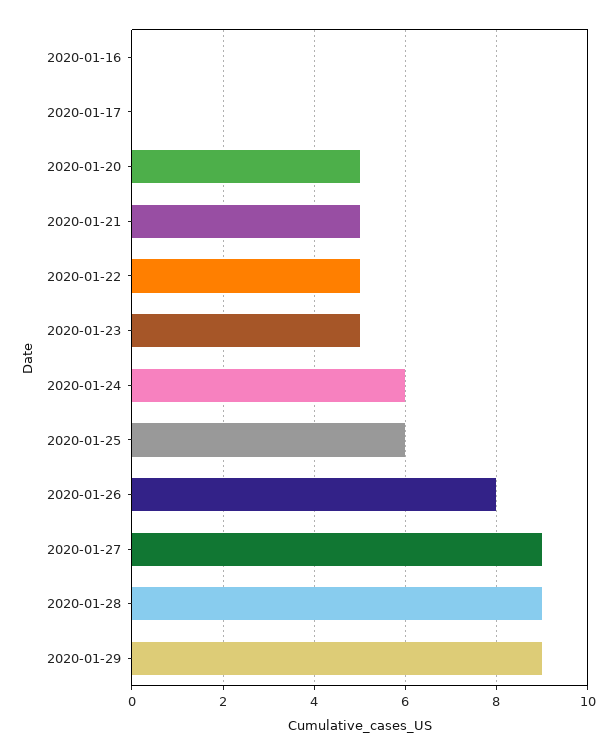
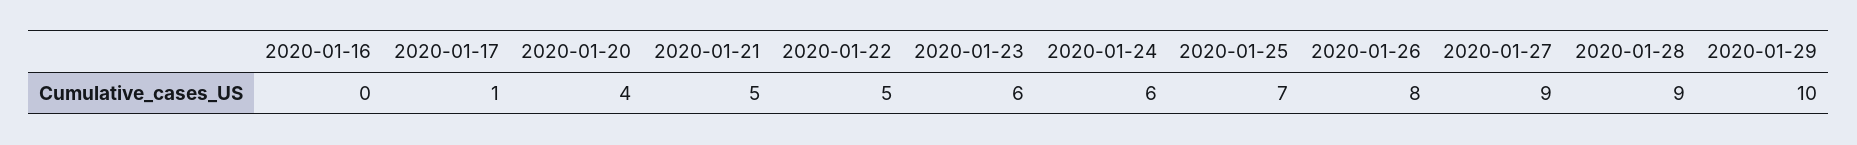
2020-01-17: 0 -> 1
2020-01-20: 5 -> 4
2020-01-23: 5 -> 6
2020-01-25: 6 -> 7
2020-01-29: 9 -> 10

